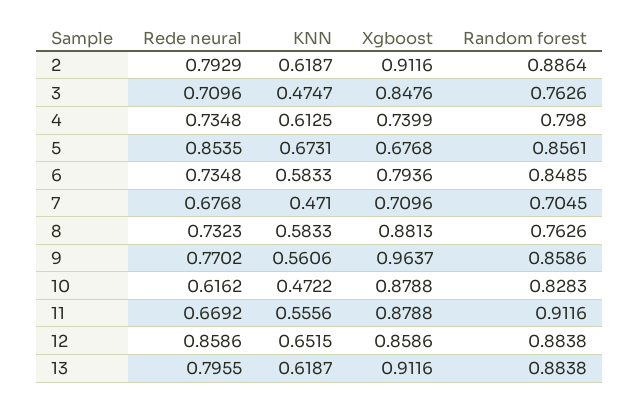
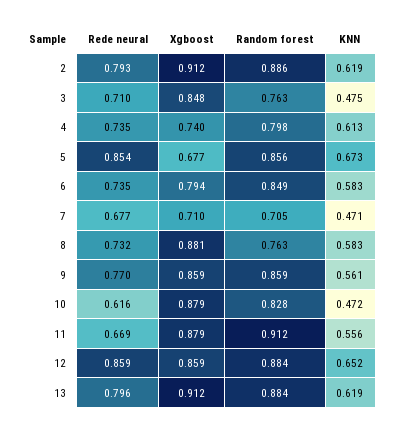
Xgboost, 9: 0.9637 -> 0.859

